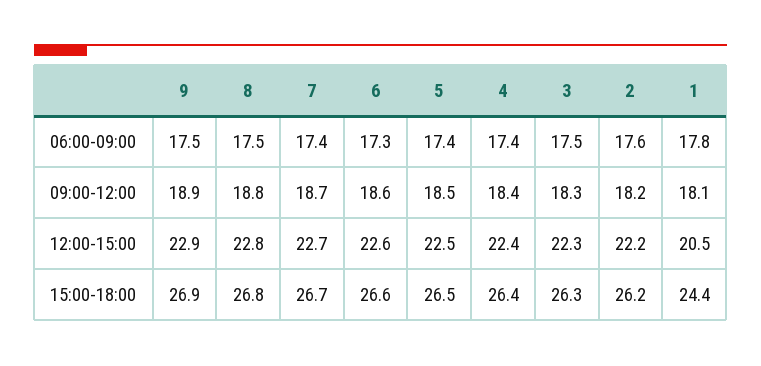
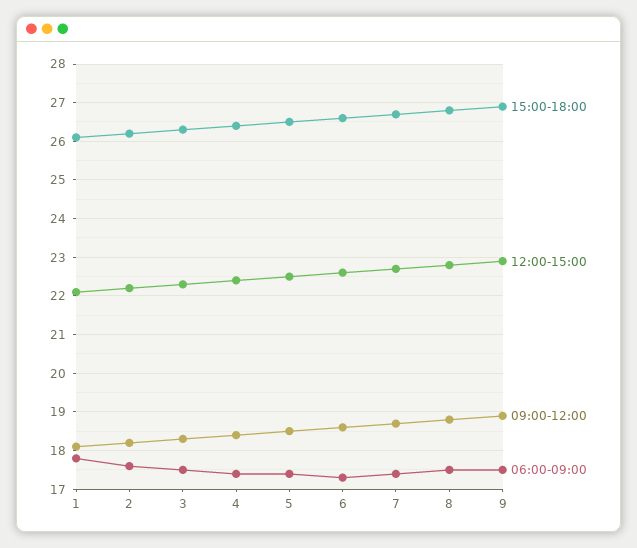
12:00-15:00, 1: 20.5 -> 22
15:00-18:00, 1: 24.4 -> 26

